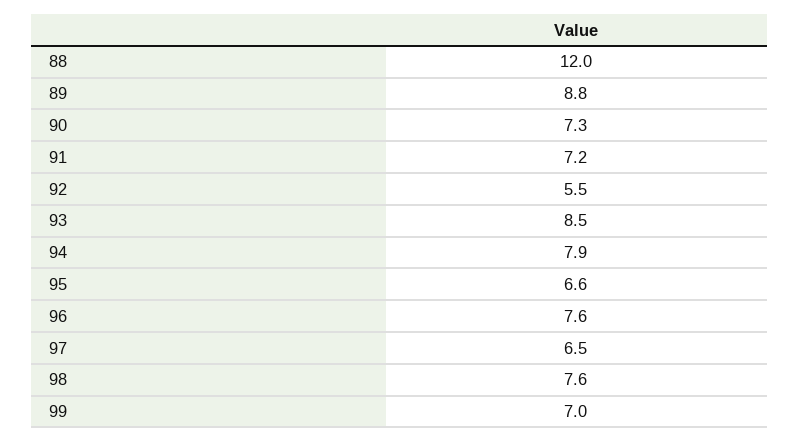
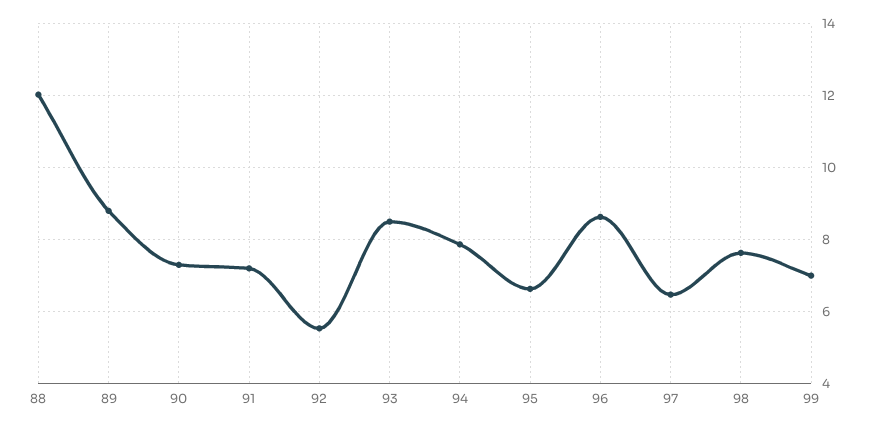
96: 7.6 -> 8.6

